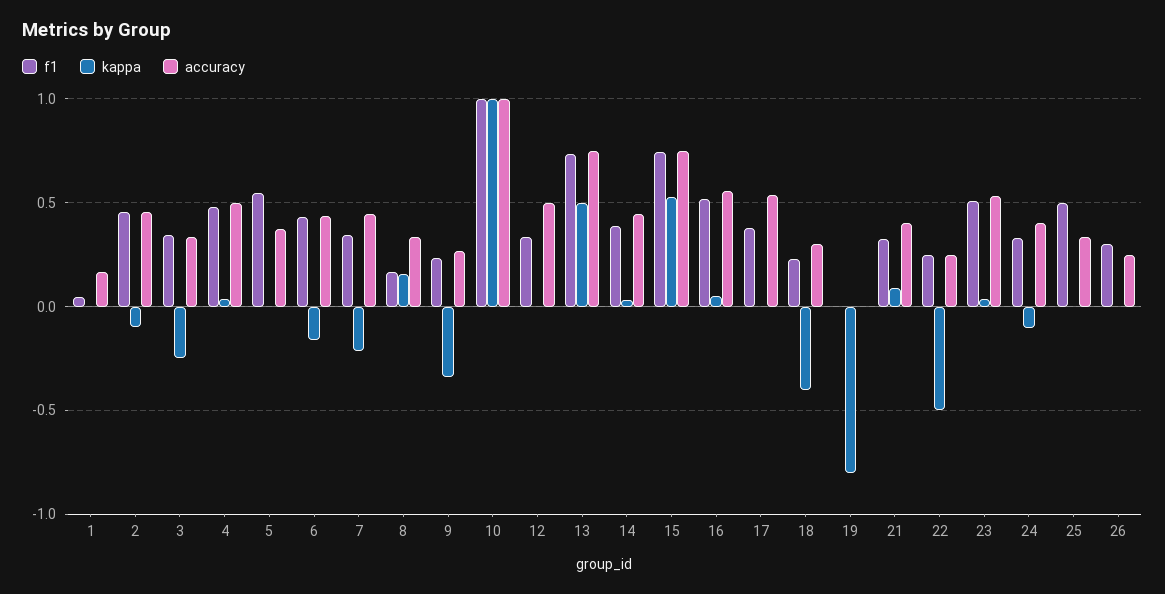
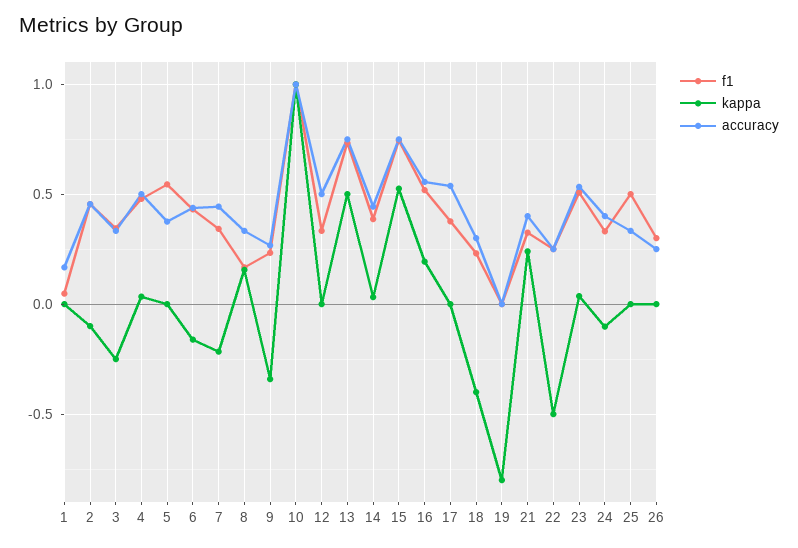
kappa, 16: 0.05 -> 0.2
kappa, 21: 0.1 -> 0.25

